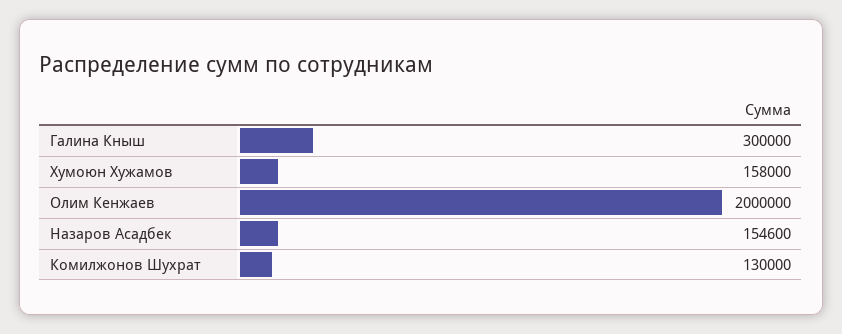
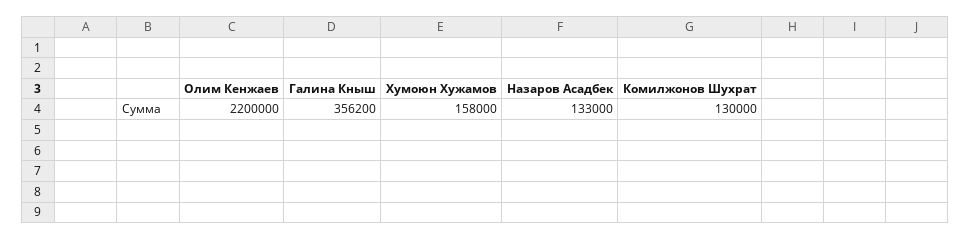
Галина Кныш: 300000 -> 356200
Олим Кенжаев: 2000000 -> 2200000
Назаров Асадбек: 154600 -> 133000

